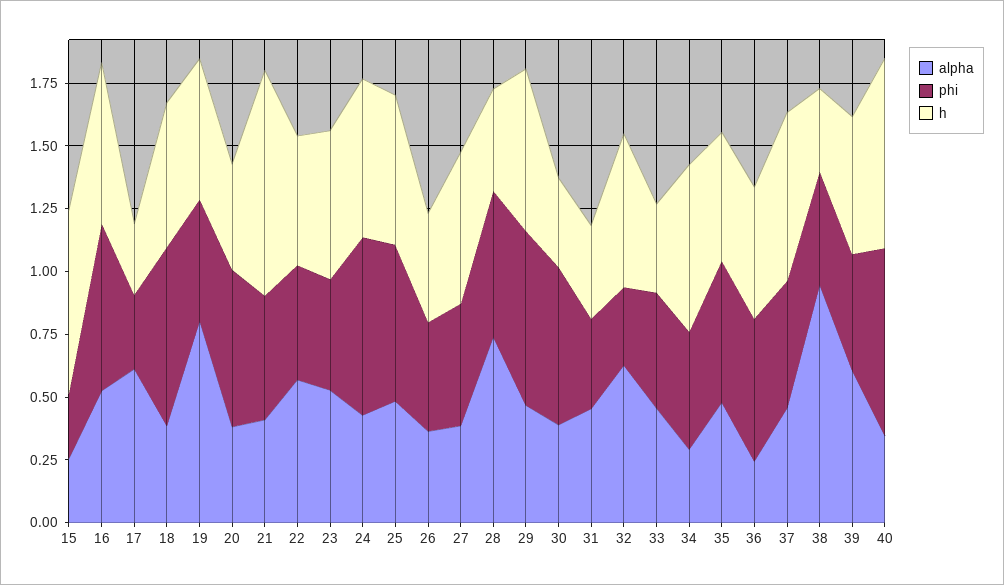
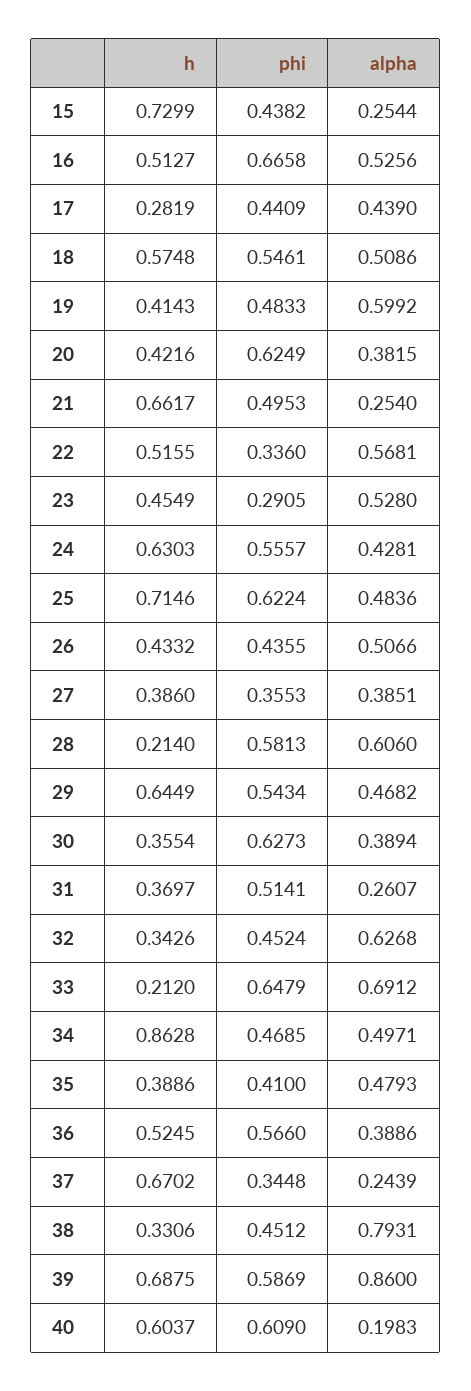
phi, 15: 0.25 -> 0.4382
h, 16: 0.65 -> 0.5127
alpha, 17: 0.6 -> 0.439
phi, 17: 0.3 -> 0.4409
alpha, 18: 0.4 -> 0.5086
phi, 18: 0.7 -> 0.5461
alpha, 19: 0.8 -> 0.5992
h, 19: 0.55 -> 0.4143
alpha, 21: 0.4 -> 0.254
h, 21: 0.9 -> 0.6617
phi, 22: 0.45 -> 0.336
phi, 23: 0.45 -> 0.2905
h, 23: 0.6 -> 0.4549
phi, 24: 0.7 -> 0.5557
h, 25: 0.6 -> 0.7146
alpha, 26: 0.35 -> 0.5066
phi, 27: 0.5 -> 0.3553
h, 27: 0.6 -> 0.386
alpha, 28: 0.75 -> 0.606
h, 28: 0.4 -> 0.214
phi, 29: 0.7 -> 0.5434
alpha, 31: 0.45 -> 0.2607
phi, 31: 0.35 -> 0.5141
phi, 32: 0.3 -> 0.4524
h, 32: 0.6 -> 0.3426
alpha, 33: 0.45 -> 0.6912
phi, 33: 0.45 -> 0.6479
h, 33: 0.35 -> 0.212
alpha, 34: 0.3 -> 0.4971
h, 34: 0.65 -> 0.8628
phi, 35: 0.55 -> 0.41
h, 35: 0.5 -> 0.3886
alpha, 36: 0.25 -> 0.3886
alpha, 37: 0.45 -> 0.2439
phi, 37: 0.5 -> 0.3448
alpha, 38: 0.95 -> 0.7931
alpha, 39: 0.6 -> 0.86
phi, 39: 0.45 -> 0.5869
h, 39: 0.55 -> 0.6875
alpha, 40: 0.35 -> 0.1983
phi, 40: 0.75 -> 0.609
h, 40: 0.75 -> 0.6037

